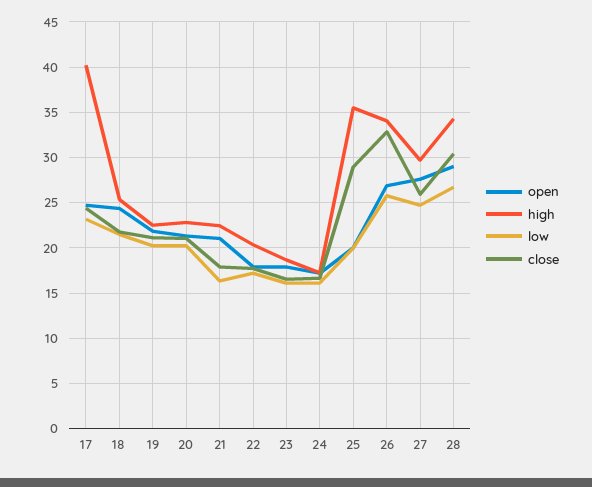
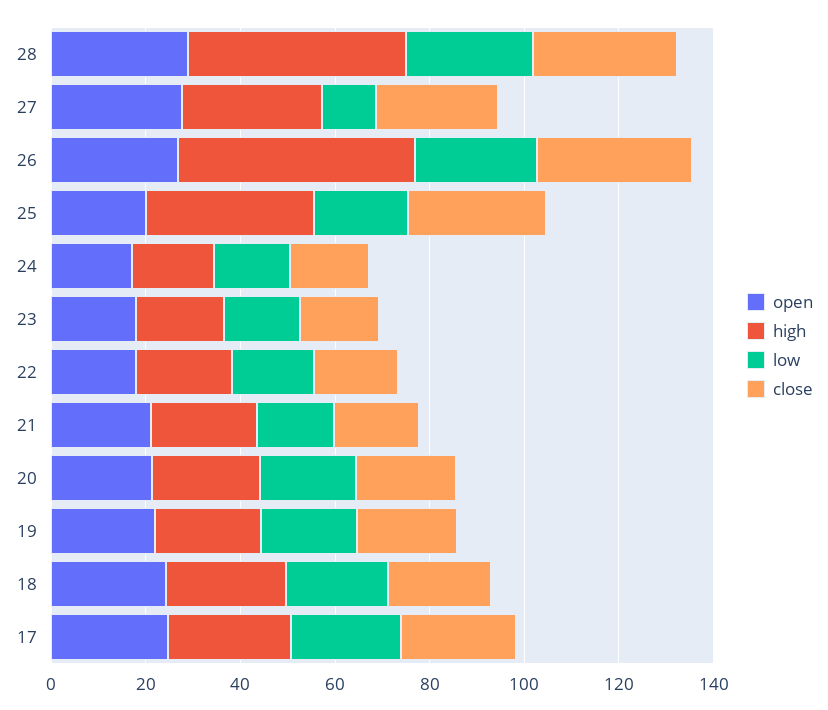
high, 17: 40 -> 25
high, 26: 34 -> 50
low, 27: 25 -> 10
high, 28: 34 -> 45

